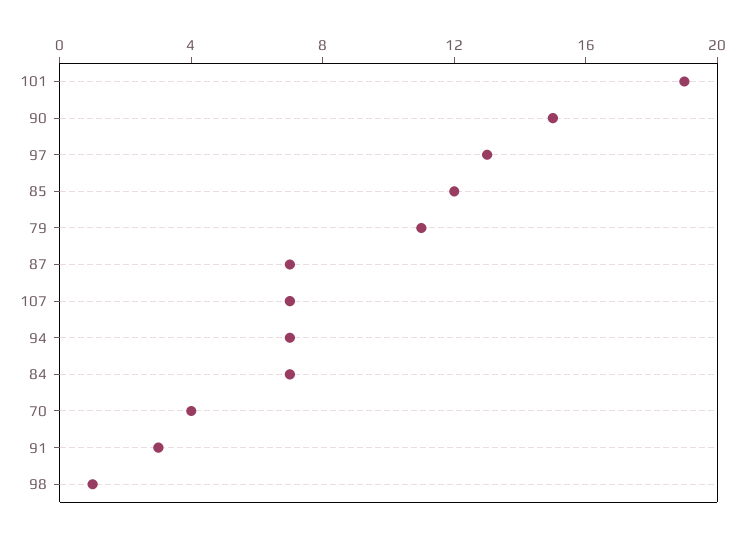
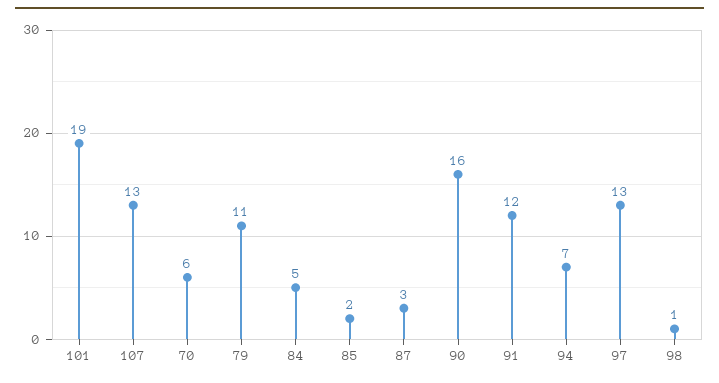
90: 15 -> 16
85: 12 -> 2
87: 7 -> 3
107: 7 -> 13
84: 7 -> 5
70: 4 -> 6
91: 3 -> 12

